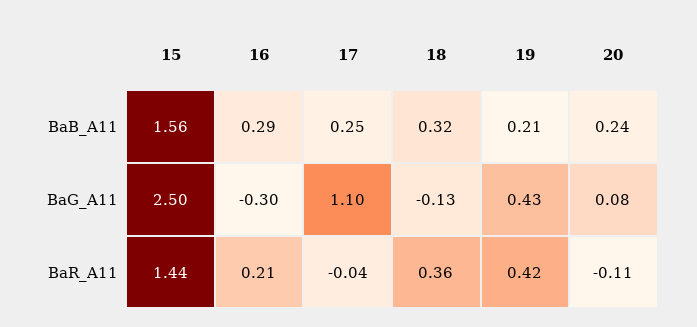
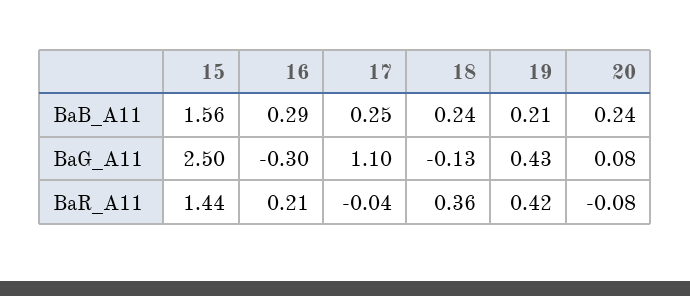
18, BaB_A11: 0.32 -> 0.24
20, BaR_A11: -0.11 -> -0.08

